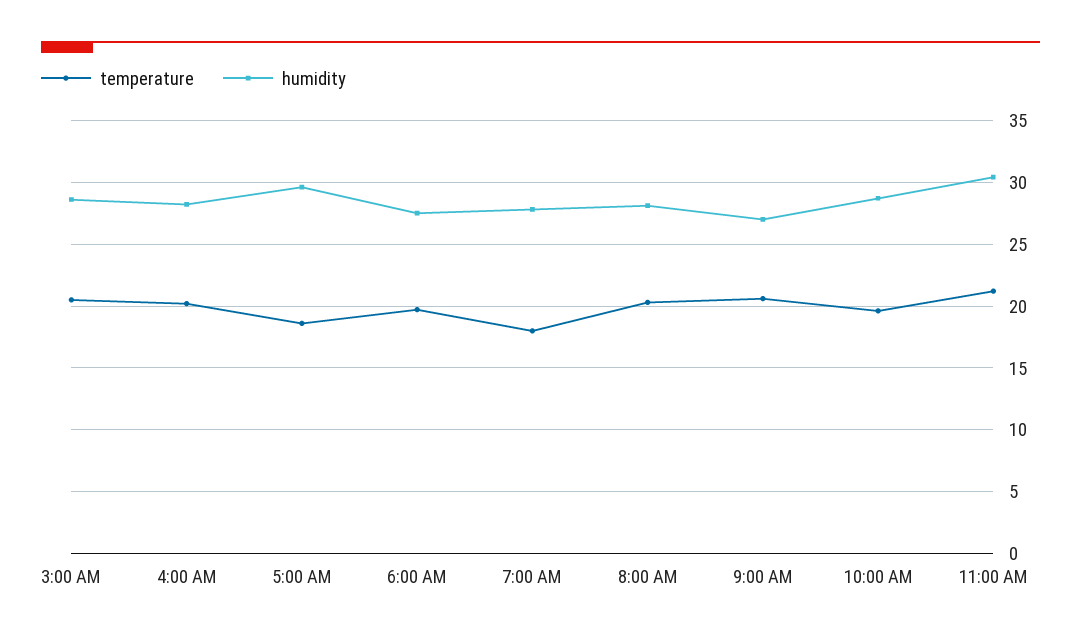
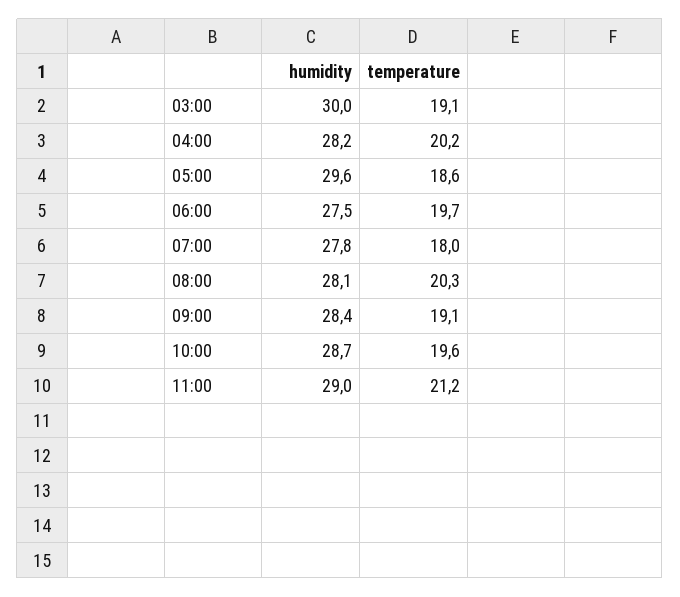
temperature, 3:00 AM: 20.5 -> 19.1
humidity, 3:00 AM: 28.5 -> 30
temperature, 9:00 AM: 20.5 -> 19.1
humidity, 9:00 AM: 27 -> 28.4
humidity, 11:00 AM: 30.5 -> 29

